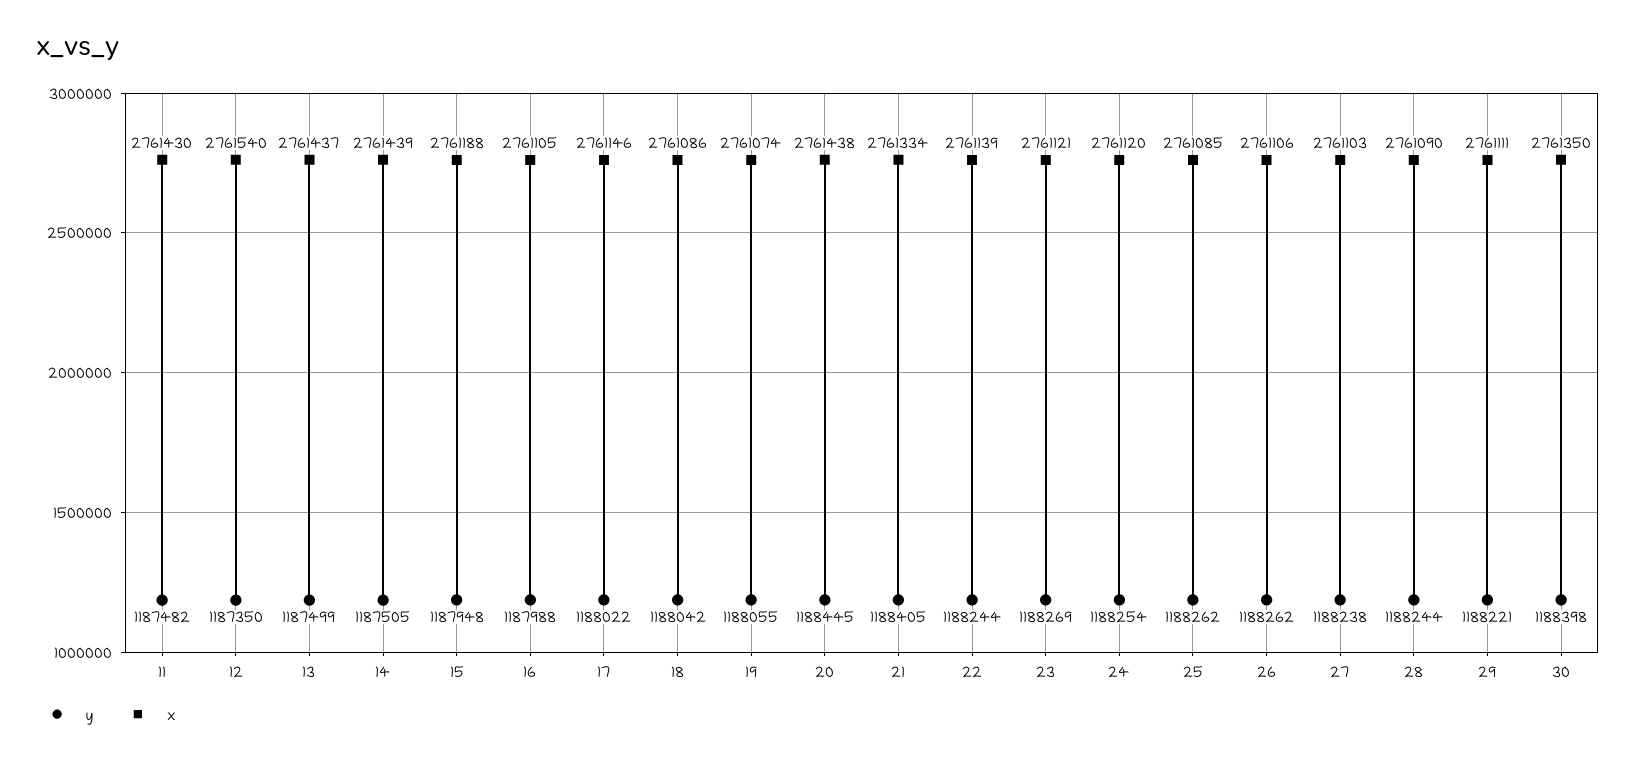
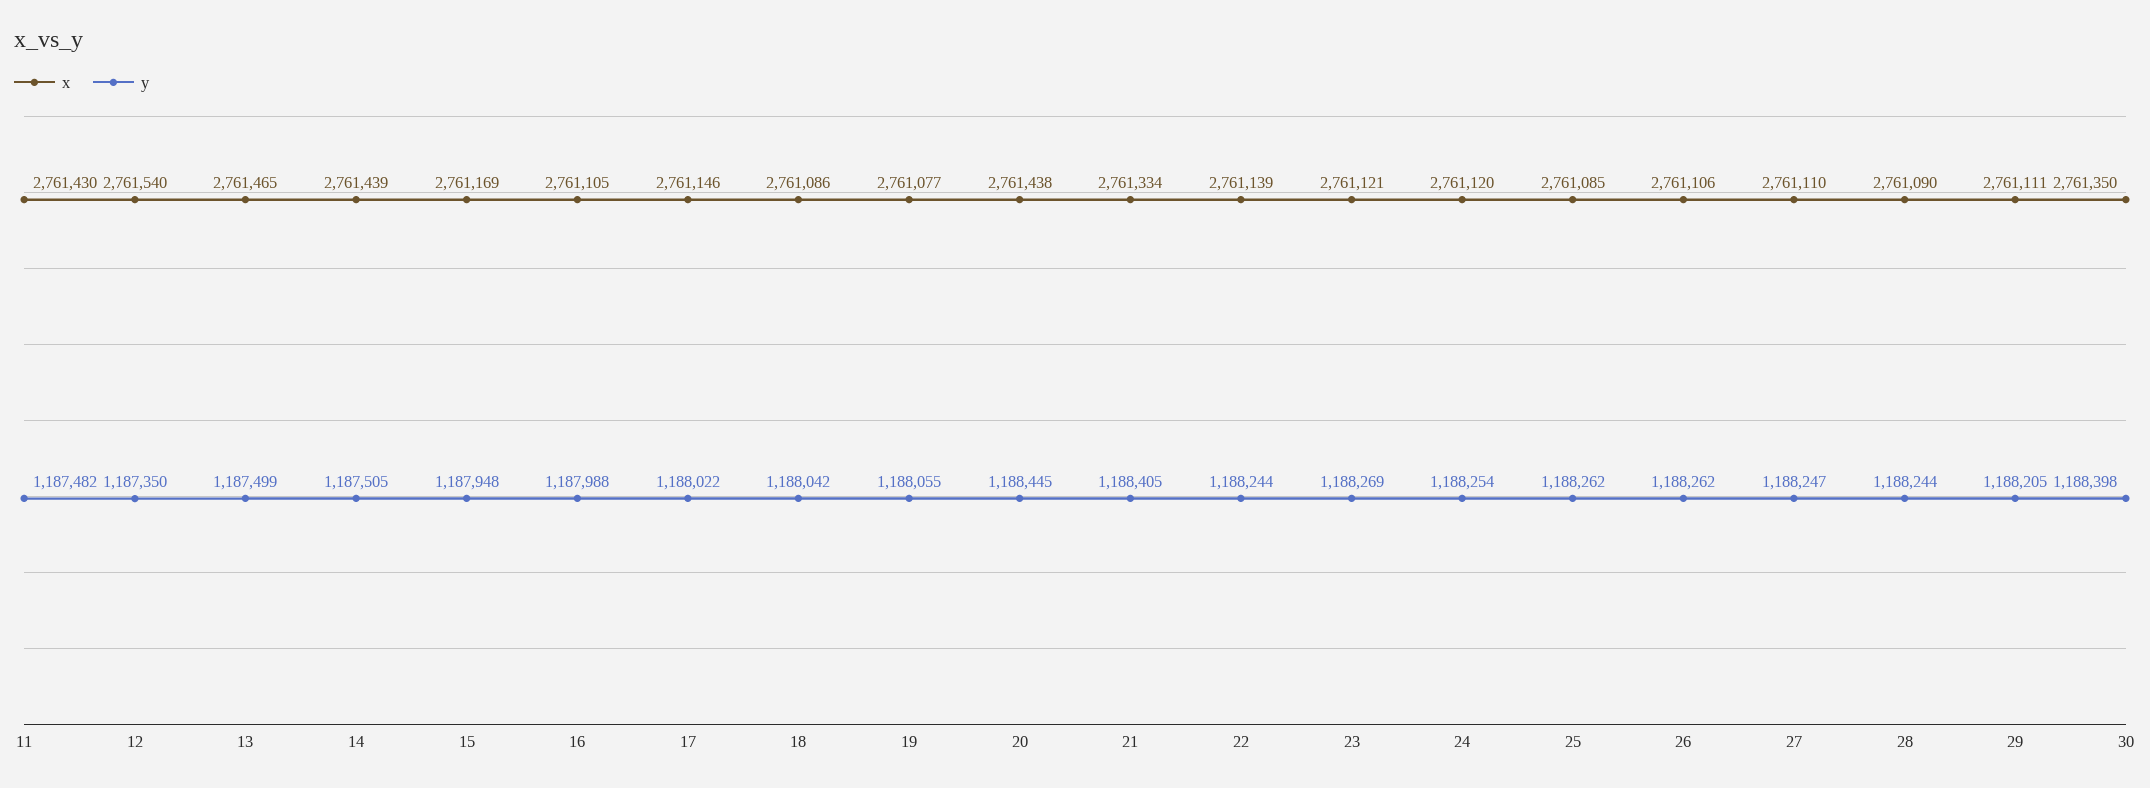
x, 13: 2761437 -> 2761465
x, 15: 2761188 -> 2761169
x, 19: 2761074 -> 2761077
y, 27: 1188238 -> 1188247
x, 27: 2761103 -> 2761110
y, 29: 1188221 -> 1188205

